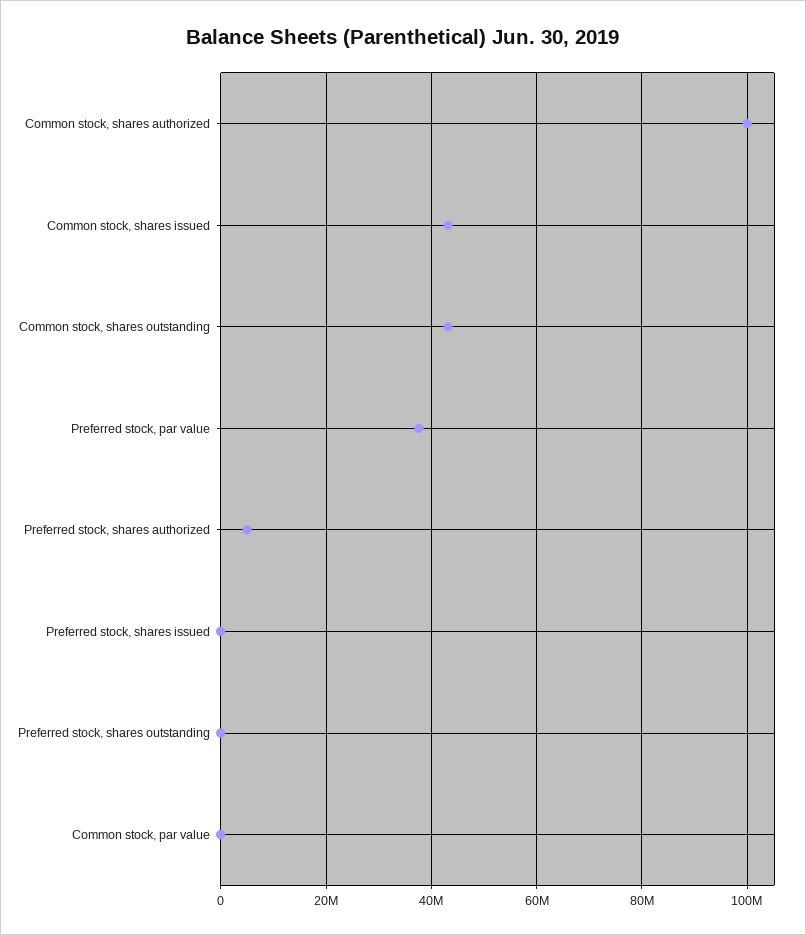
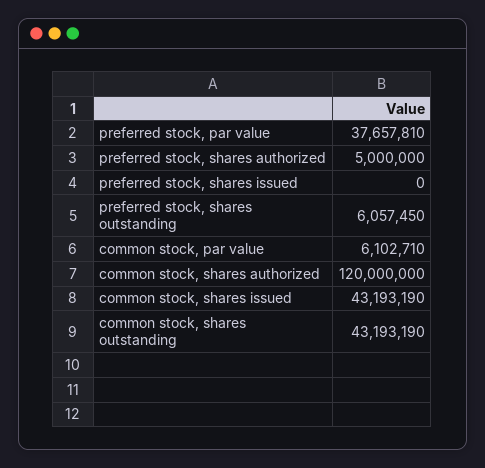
Common stock, shares authorized: 100000000 -> 120000000
Preferred stock, shares outstanding: 0 -> 6057450
Common stock, par value: 0 -> 6102710

